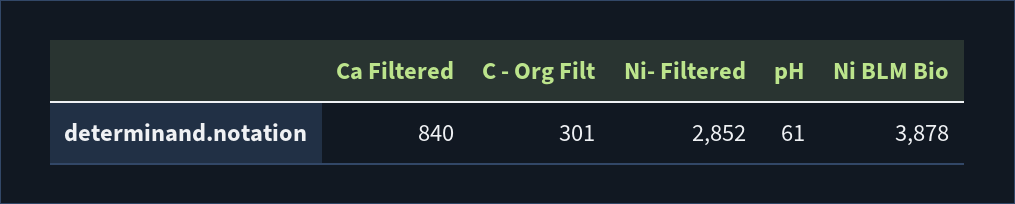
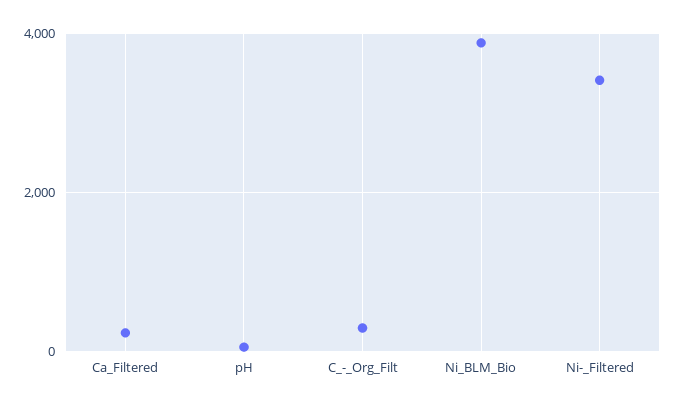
Ca Filtered: 840 -> 200
Ni- Filtered: 2852 -> 3400

